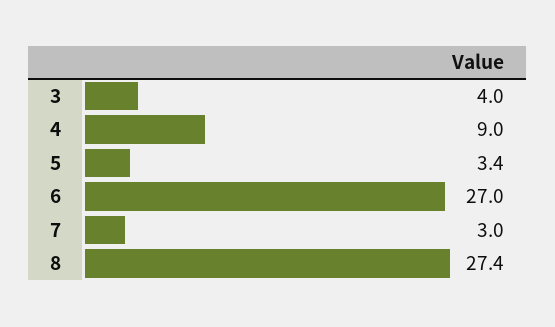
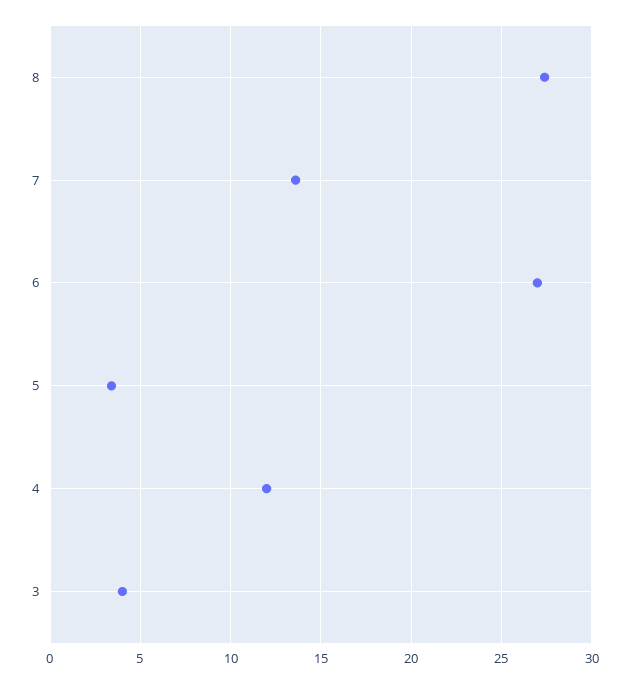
4: 9 -> 12
7: 3 -> 13.5

